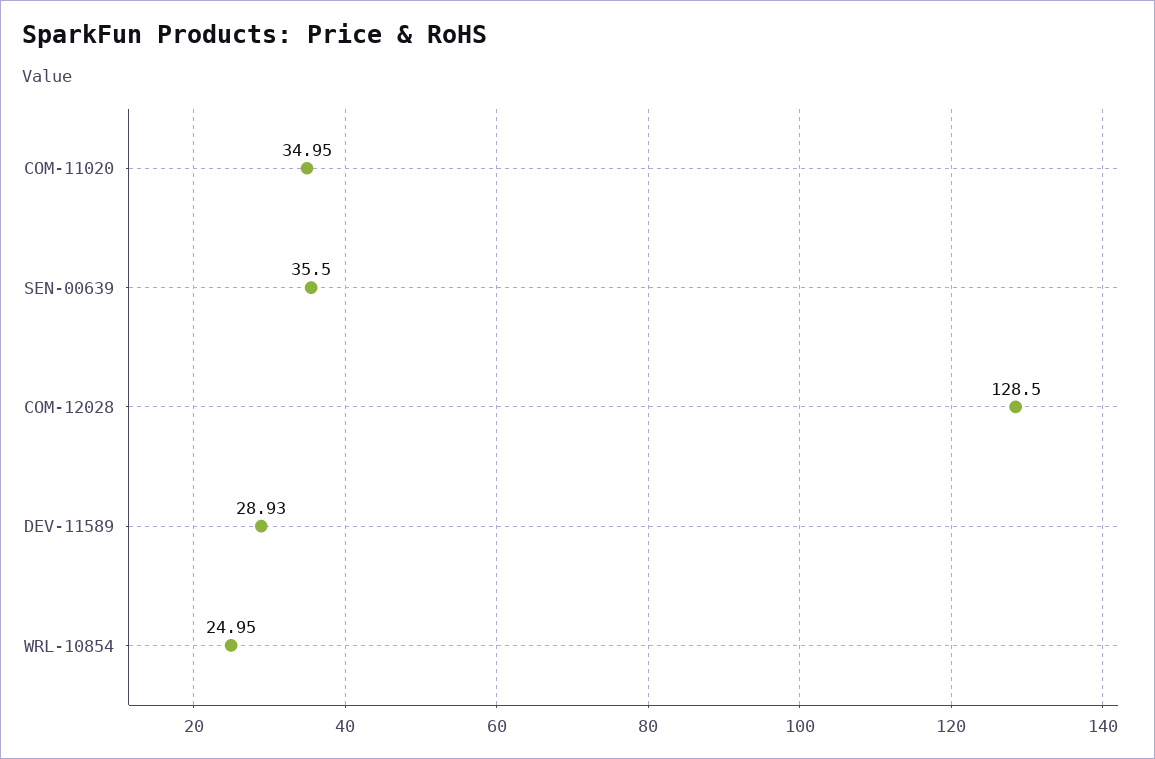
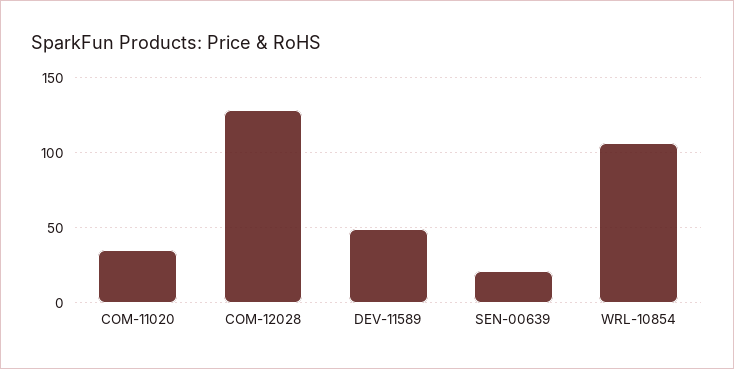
SEN-00639: 35.5 -> 20
DEV-11589: 28.93 -> 50
WRL-10854: 24.95 -> 105

